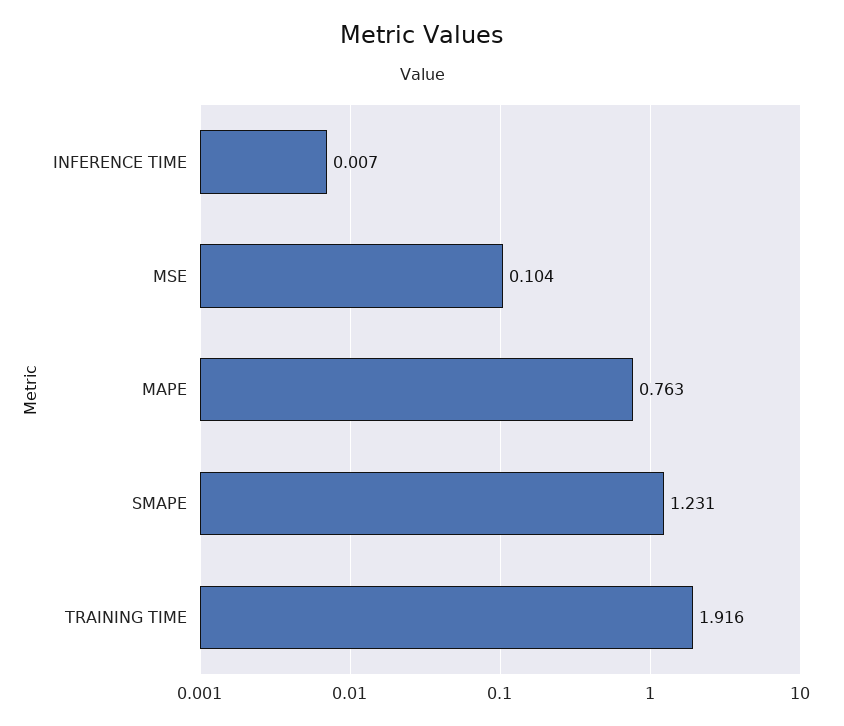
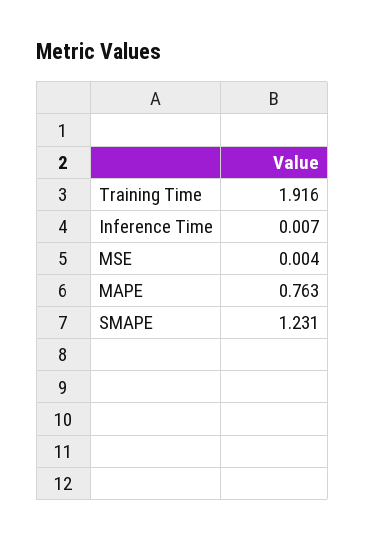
MSE: 0.104 -> 0.004

